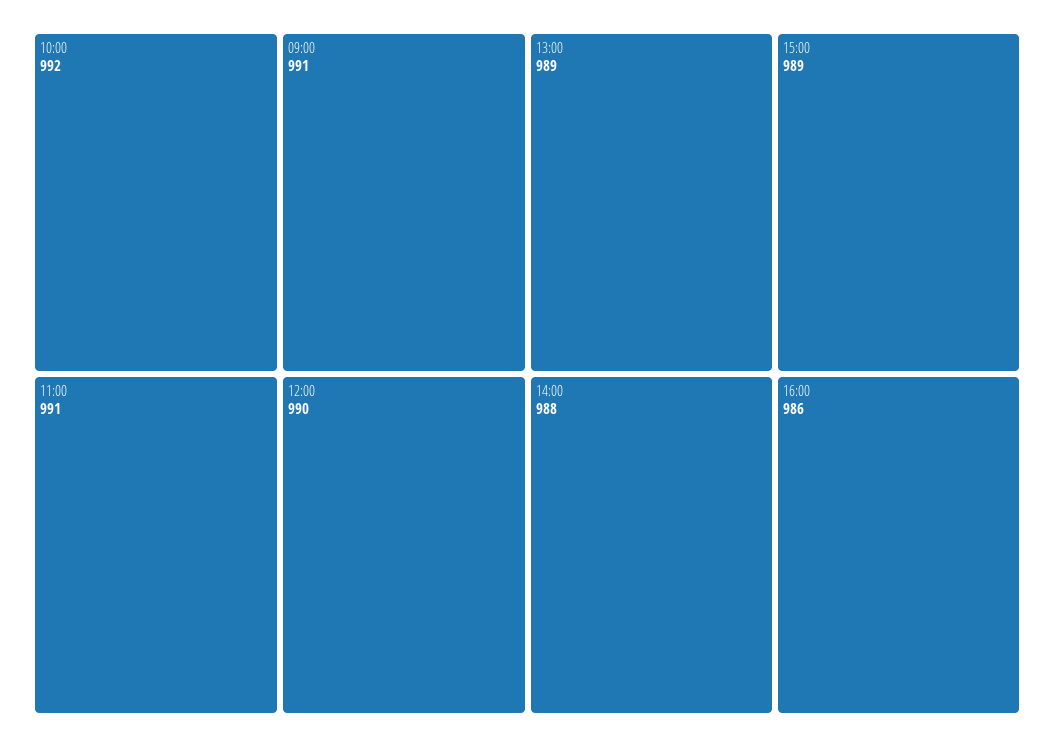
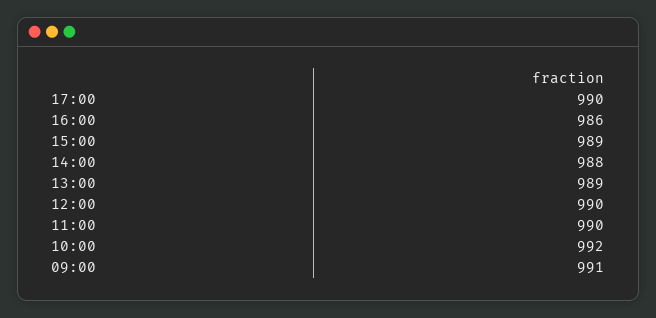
11:00: 991 -> 990
17:00: none -> 990

